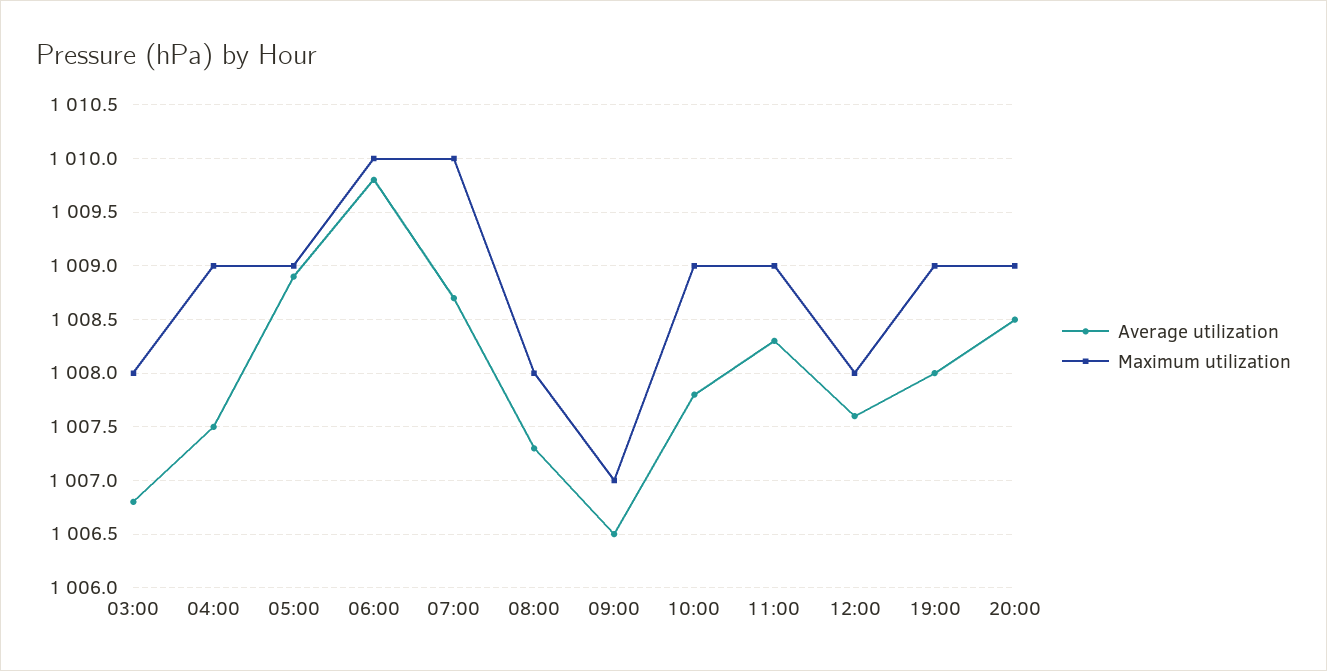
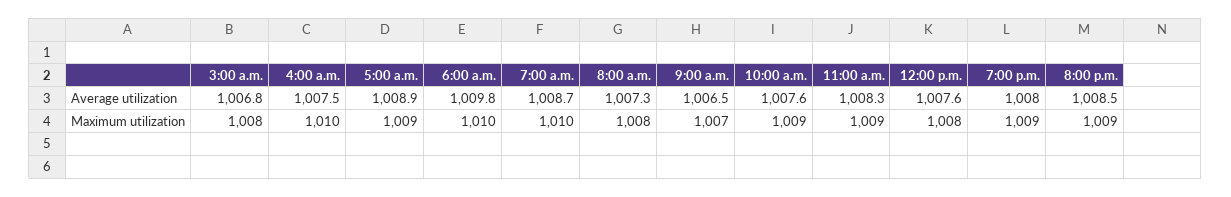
Maximum utilization, 04:00: 1009 -> 1010
Average utilization, 10:00: 1007.8 -> 1007.6

